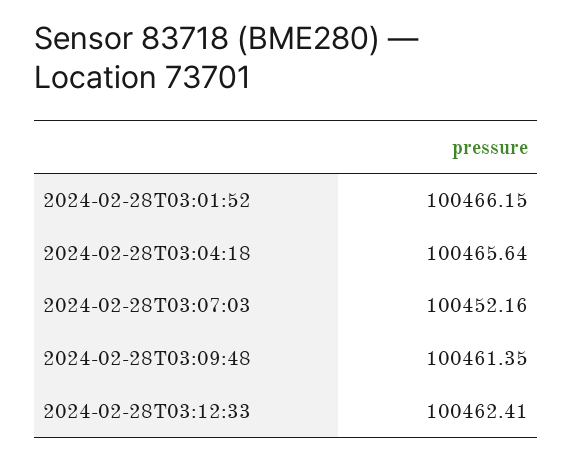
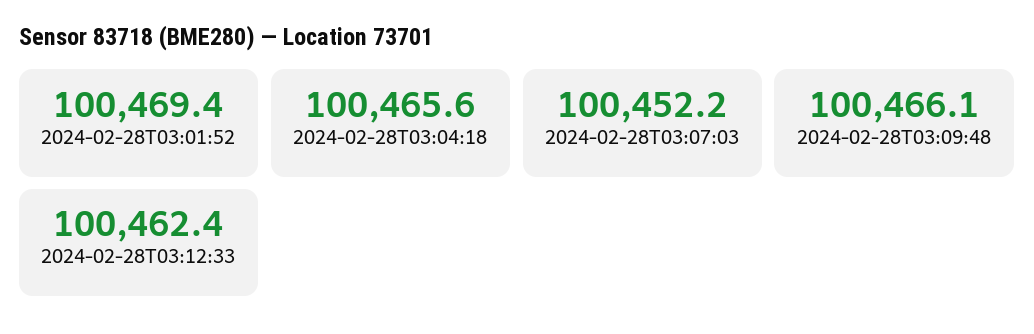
2024-02-28T03:01:52: 100466.15 -> 100469.4
2024-02-28T03:09:48: 100461.35 -> 100466.1

